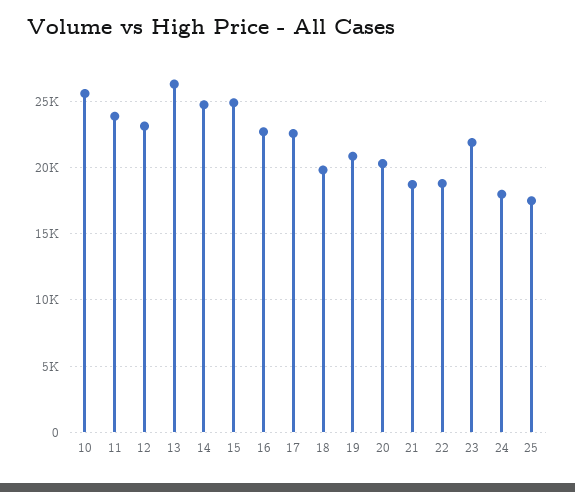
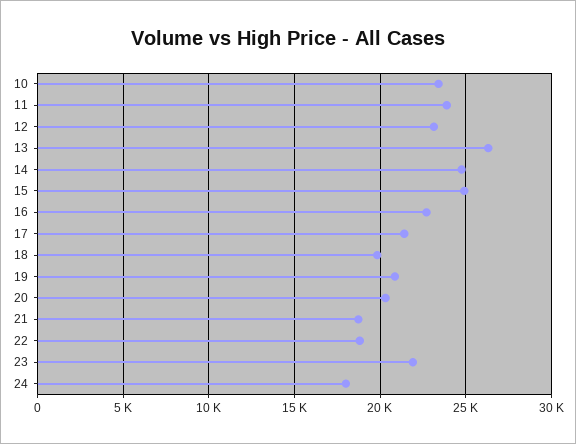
10: 25500 -> 23500
17: 22500 -> 21500
25: 17500 -> none

